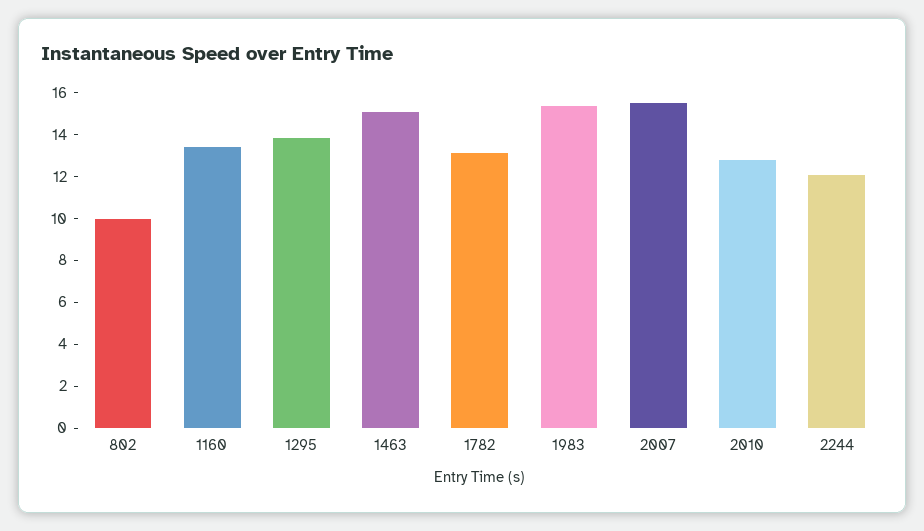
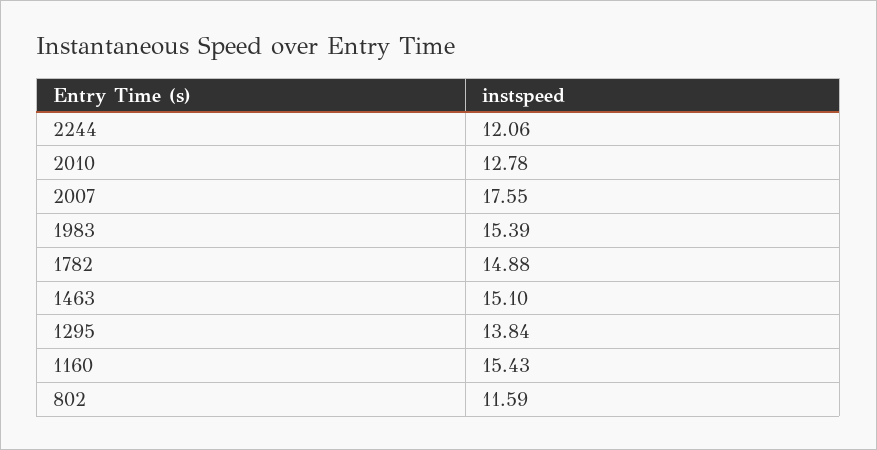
802: 10 -> 11.59
1160: 13.5 -> 15.43
1782: 13 -> 14.88
2007: 15.5 -> 17.55

